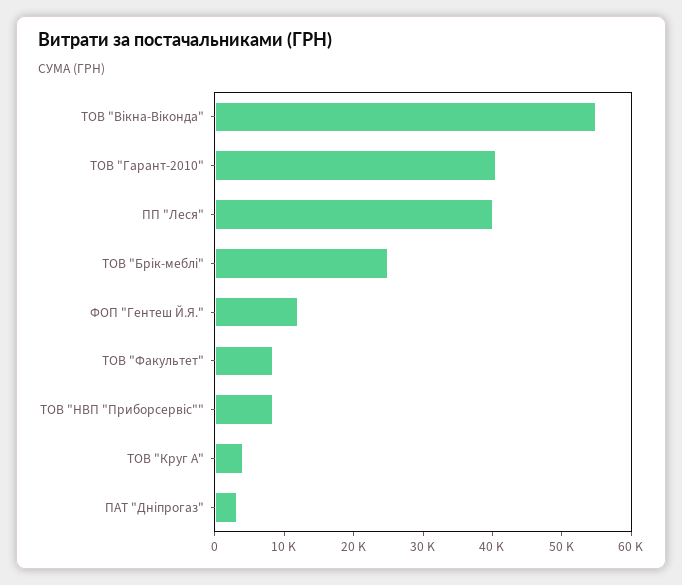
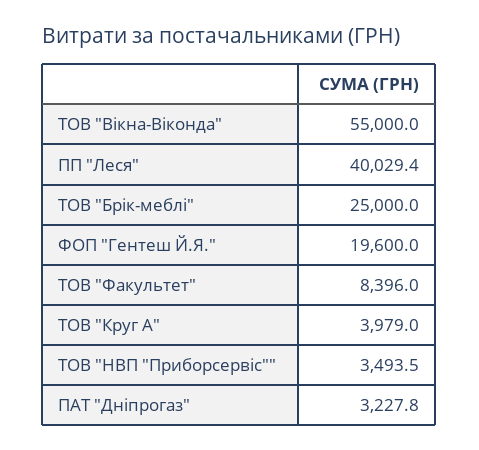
ТОВ "Гарант-2010": 40000 -> none
ФОП "Гентеш Й.Я.": 12000 -> 19600
ТОВ "НВП "Приборсервіс"": 8000 -> 3493.5

